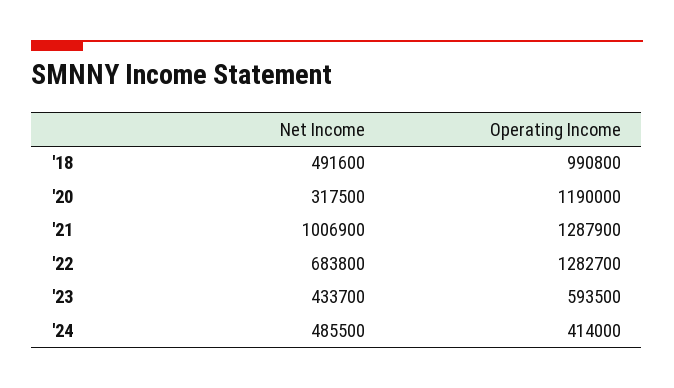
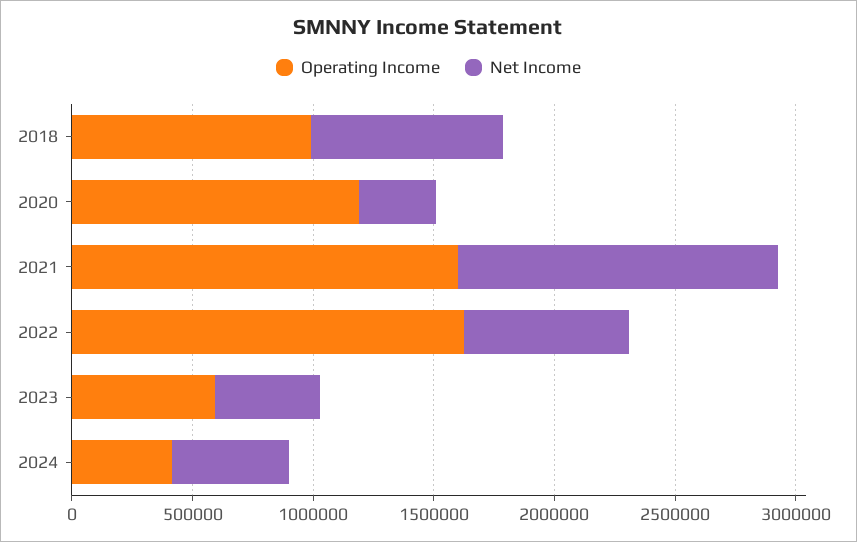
Net Income, '18: 491600 -> 800000
Net Income, '21: 1006900 -> 1300000
Operating Income, '21: 1287900 -> 1600000
Operating Income, '22: 1282700 -> 1600000

